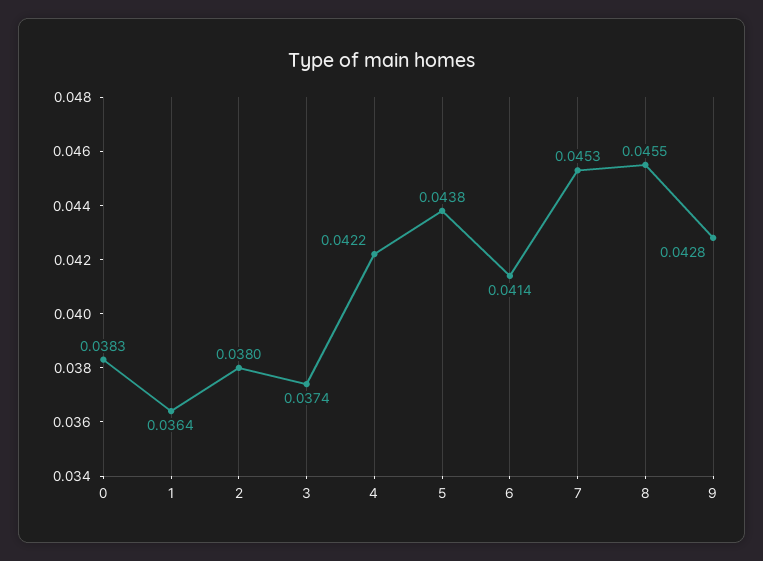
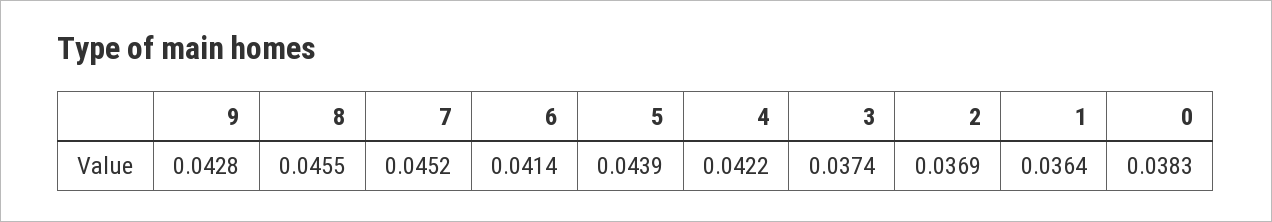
2: 0.038 -> 0.0369
5: 0.0438 -> 0.0439
7: 0.0453 -> 0.0452

